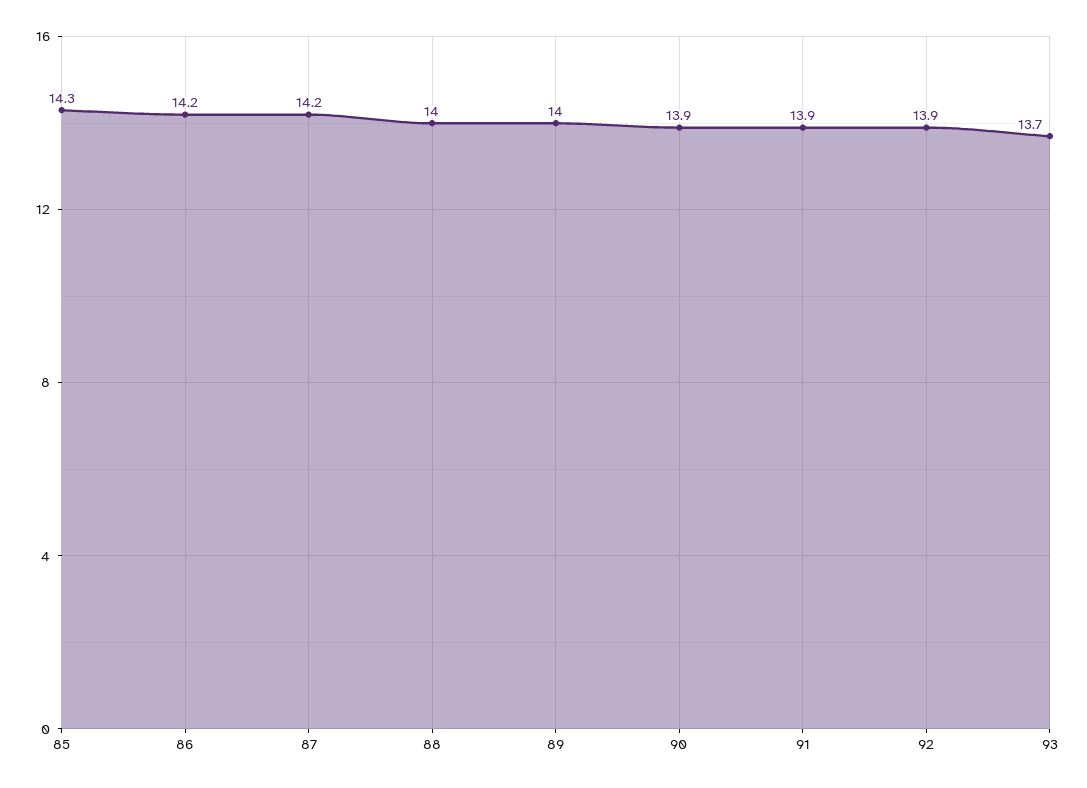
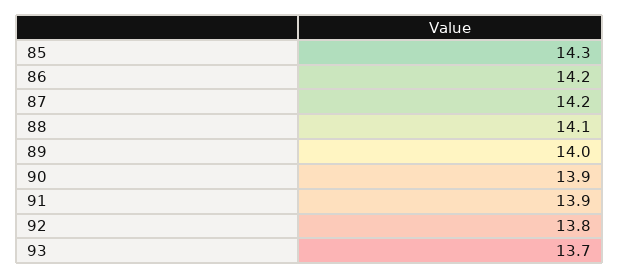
88: 14 -> 14.1
92: 13.9 -> 13.8

